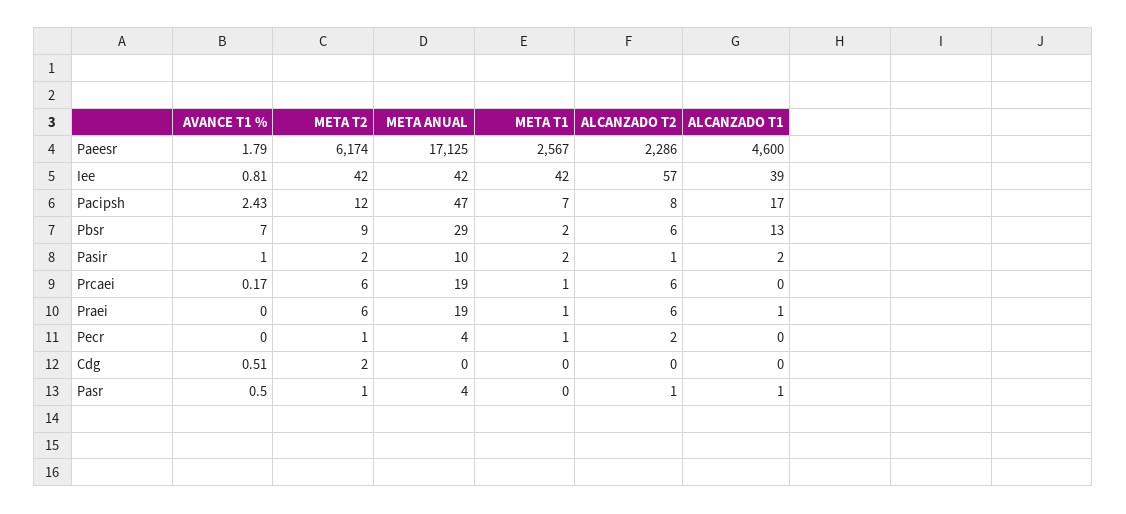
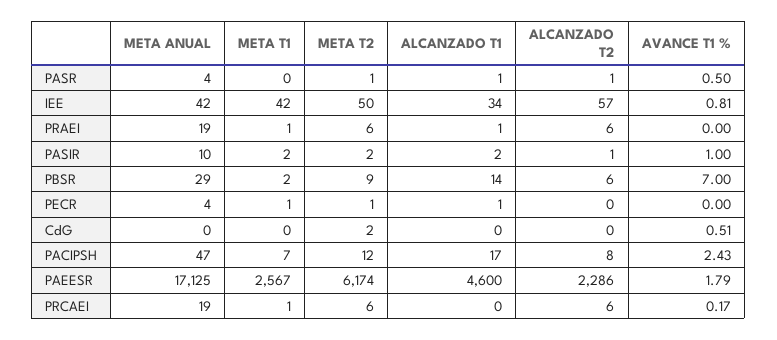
META T2, Iee: 42 -> 50
ALCANZADO T1, Iee: 39 -> 34
ALCANZADO T1, Pbsr: 13 -> 14
ALCANZADO T2, Pecr: 2 -> 0
ALCANZADO T1, Pecr: 0 -> 1

